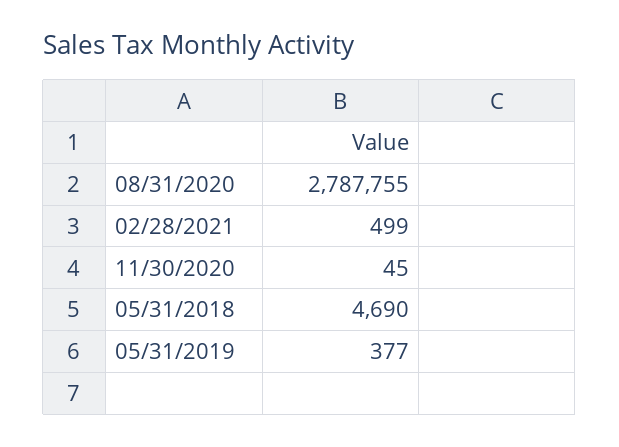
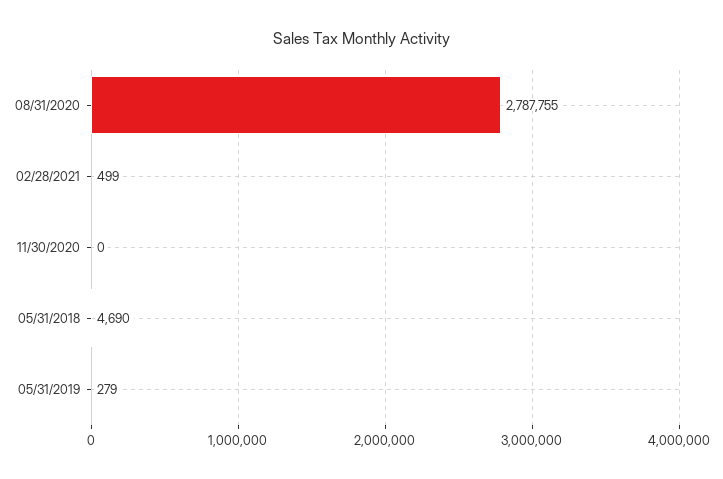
11/30/2020: 45 -> 0
05/31/2019: 377 -> 279

